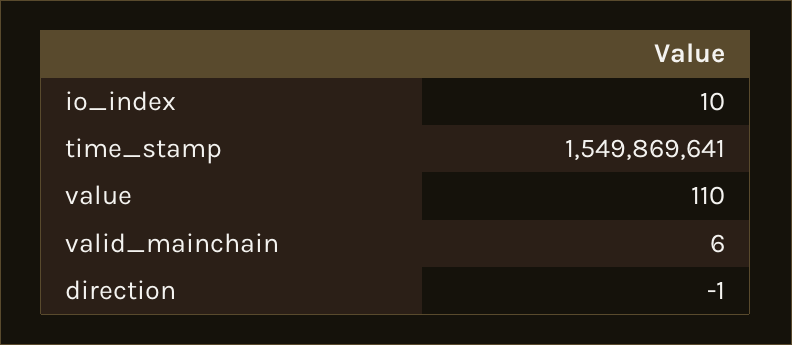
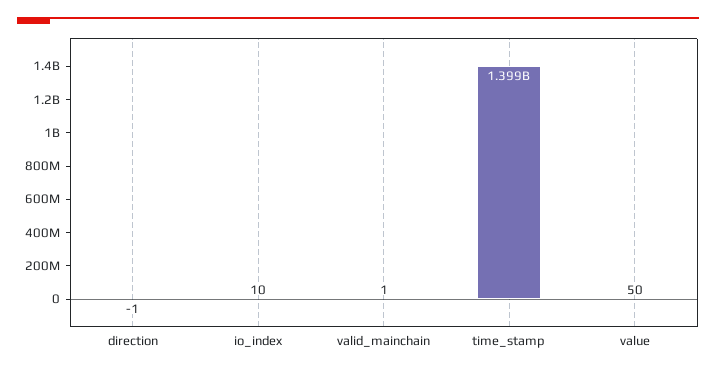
time_stamp: 1549869641 -> 1399000000
value: 110 -> 50
valid_mainchain: 6 -> 1

